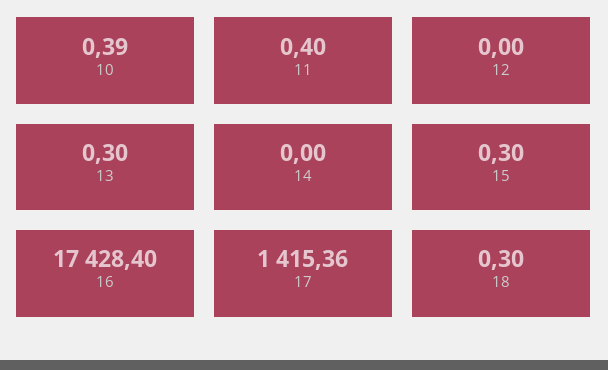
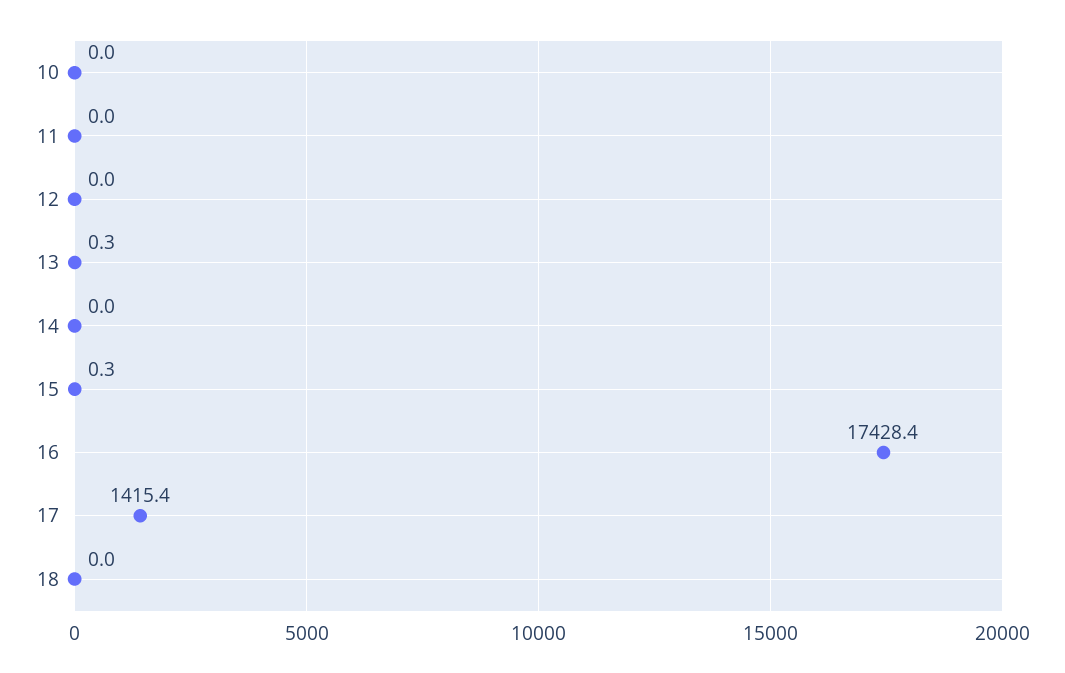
10: 0.39 -> 0
11: 0.4 -> 0
18: 0.3 -> 0

